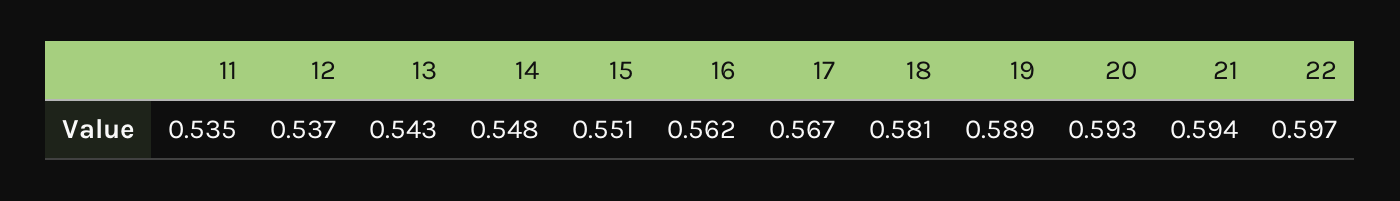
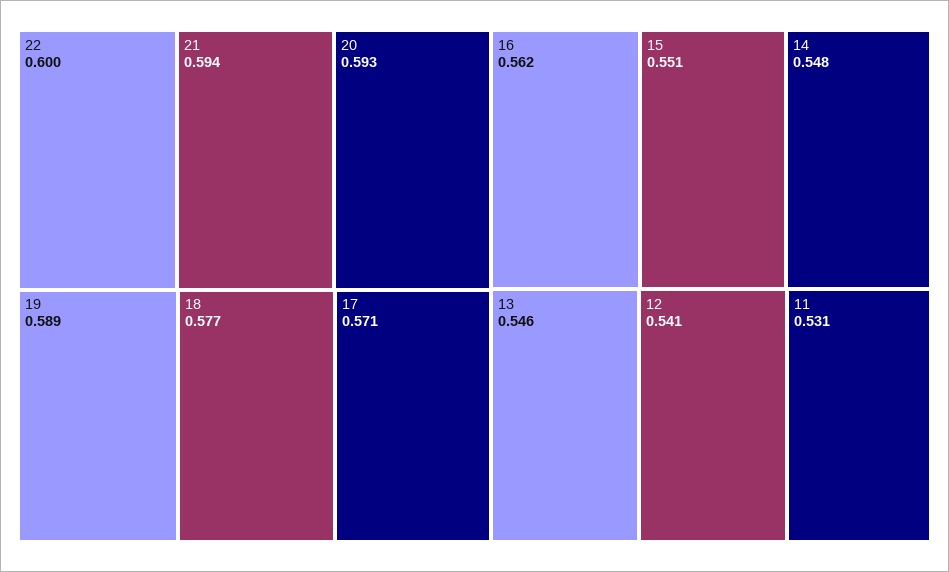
11: 0.535 -> 0.531
12: 0.537 -> 0.541
13: 0.543 -> 0.546
17: 0.567 -> 0.571
18: 0.581 -> 0.577
22: 0.597 -> 0.6

